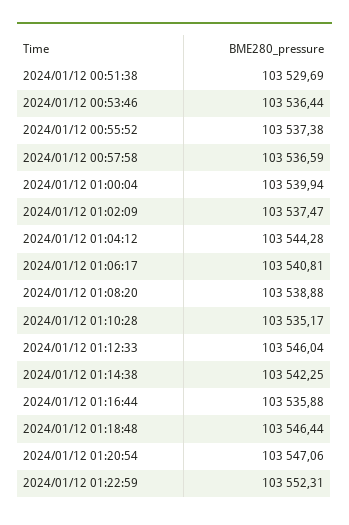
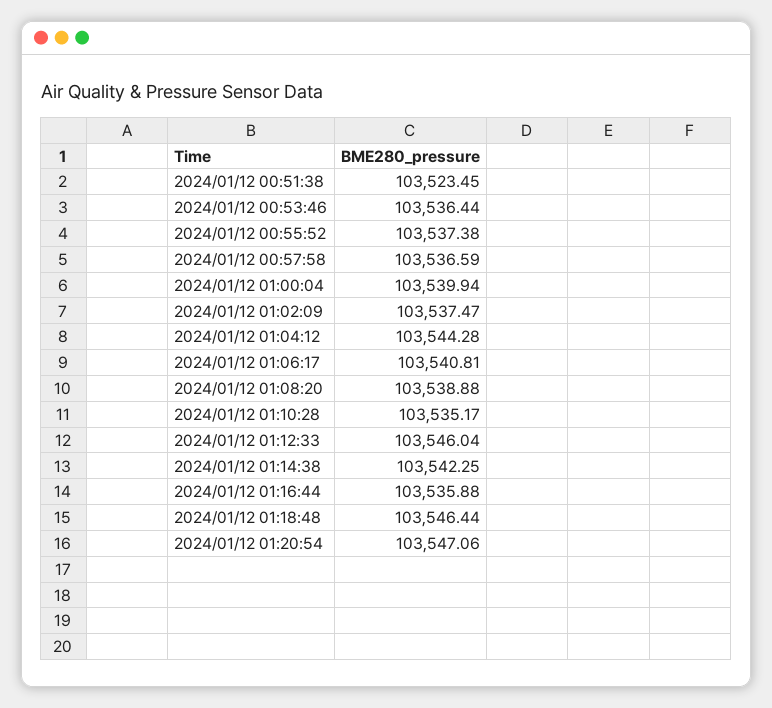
2024/01/12 00:51:38: 103529.69 -> 103523.45
2024/01/12 01:22:59: 103552.31 -> none

